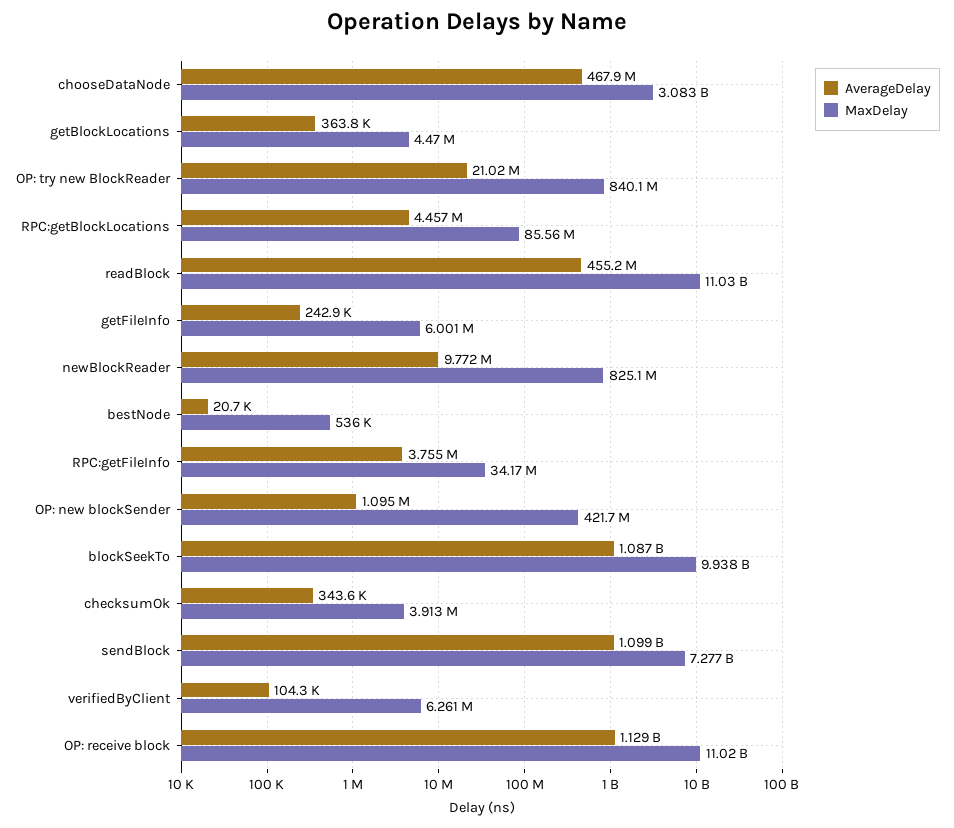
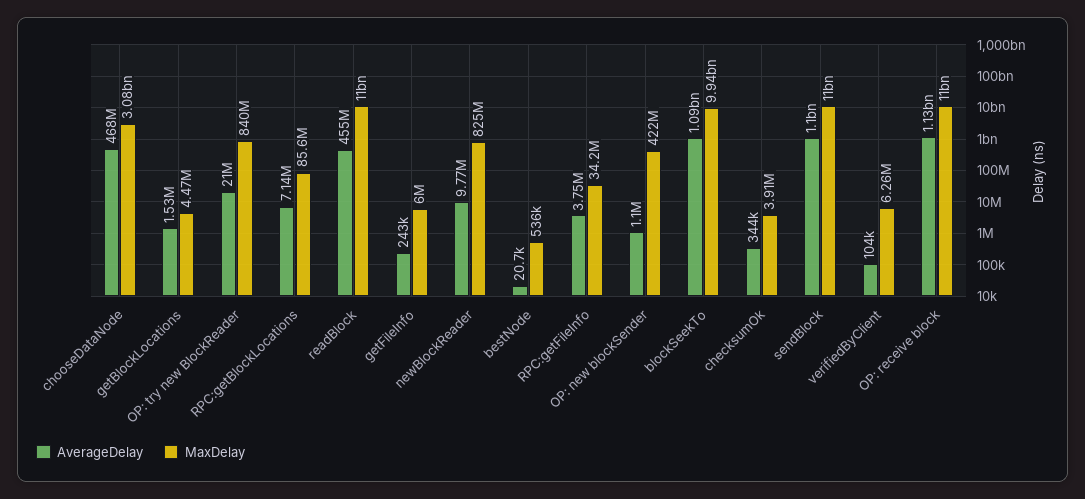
AverageDelay, getBlockLocations: 363800 -> 1530000
AverageDelay, RPC:getBlockLocations: 4457000 -> 7140000
MaxDelay, sendBlock: 7277000000 -> 11000000000

